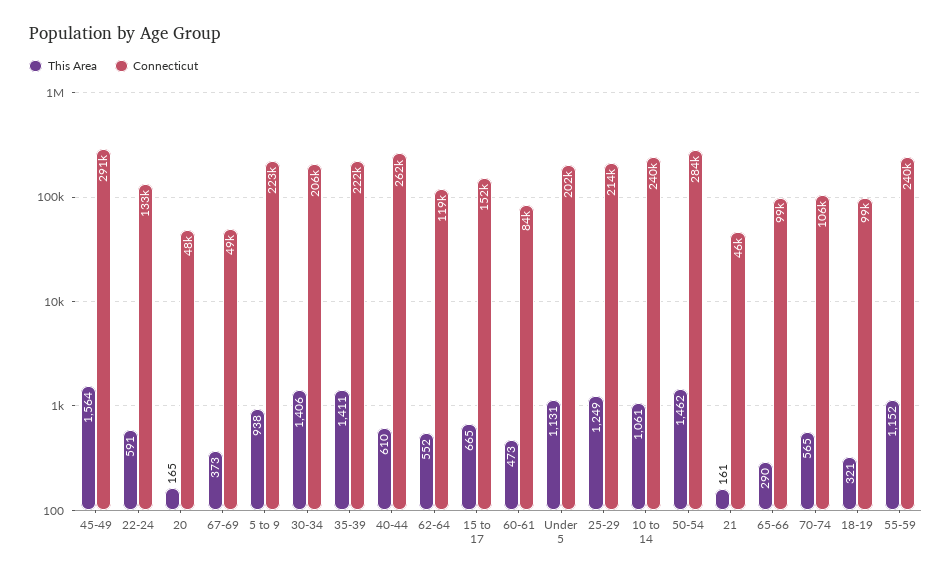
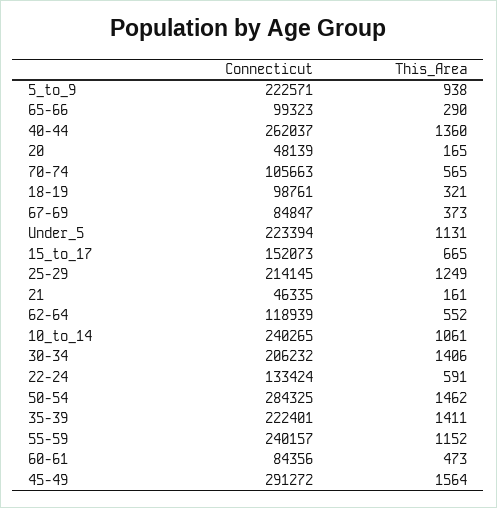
Connecticut, 67-69: 49000 -> 84847
This Area, 40-44: 610 -> 1360
Connecticut, Under 5: 202000 -> 223394

